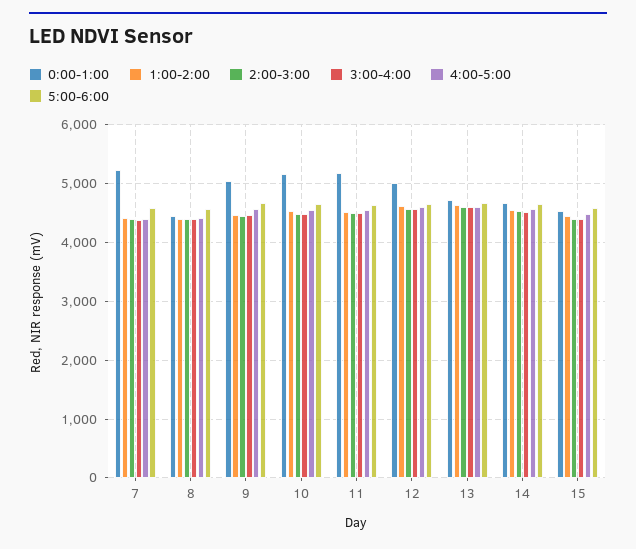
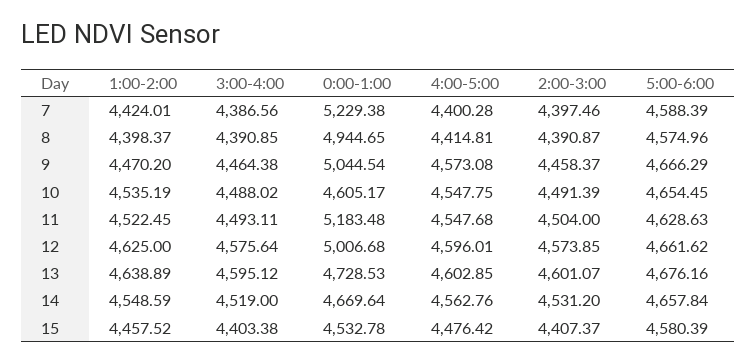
0:00-1:00, 8: 4400 -> 4944.65
0:00-1:00, 10: 5200 -> 4605.17

